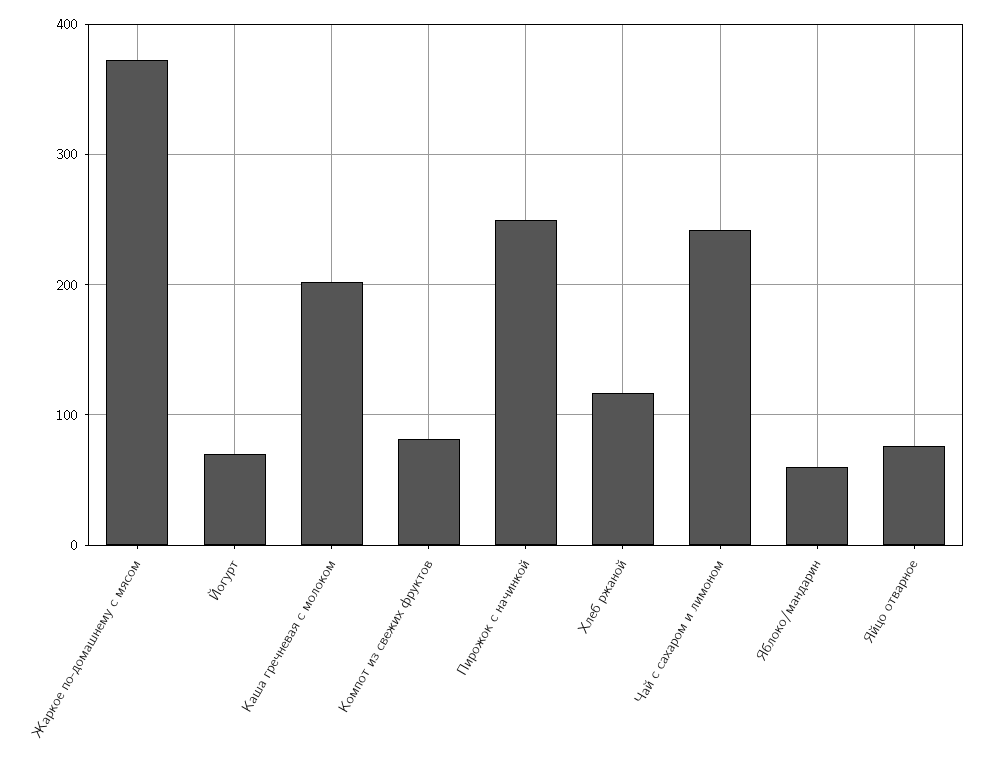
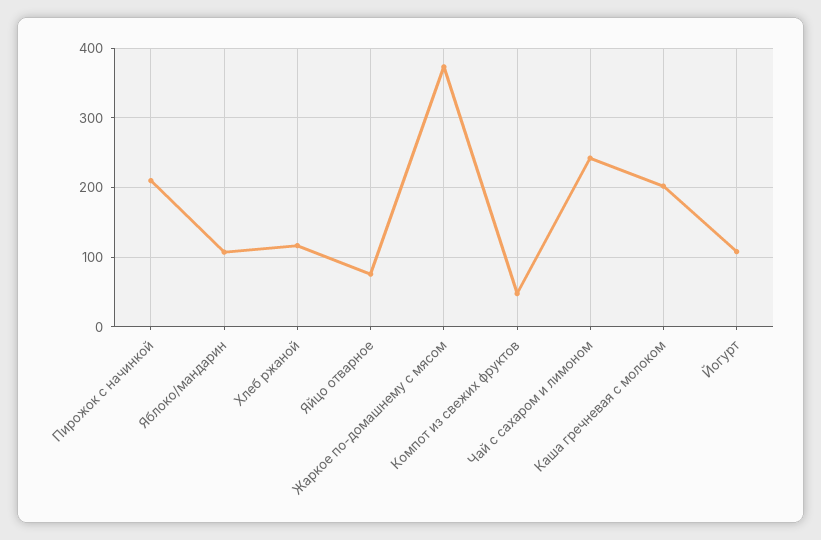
Йогурт: 70 -> 110
Компот из свежих фруктов: 80 -> 50
Пирожок с начинкой: 250 -> 210
Яблоко/мандарин: 60 -> 110

